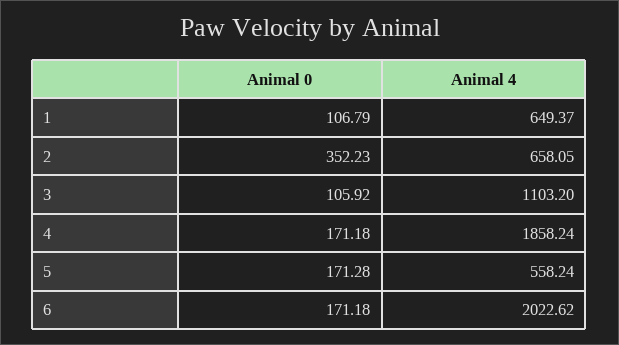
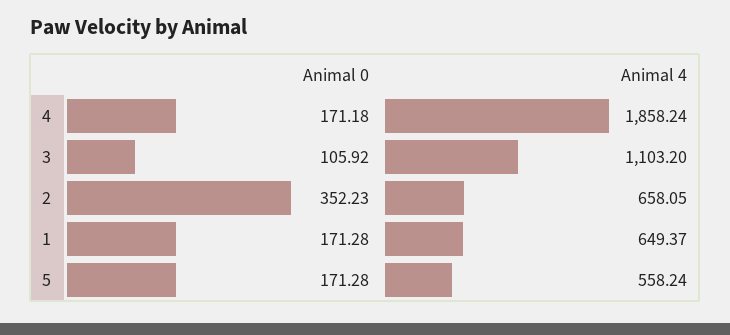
Animal 0, 1: 106.79 -> 171.28
Animal 0, 6: 171.18 -> none
Animal 4, 6: 2022.62 -> none

